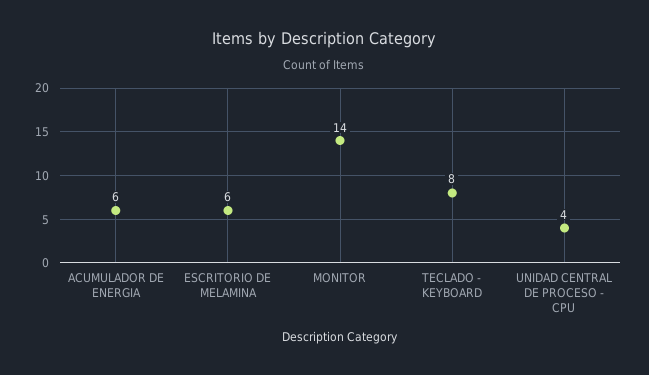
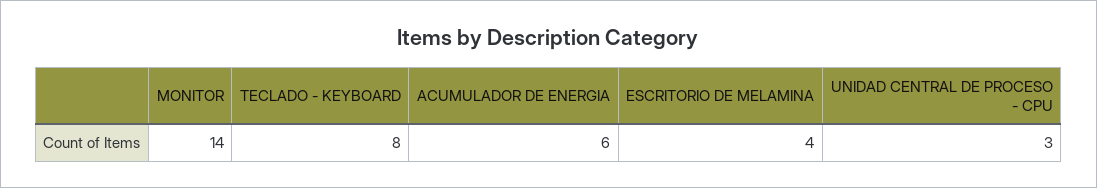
ESCRITORIO DE MELAMINA: 6 -> 4
UNIDAD CENTRAL DE PROCESO - CPU: 4 -> 3

